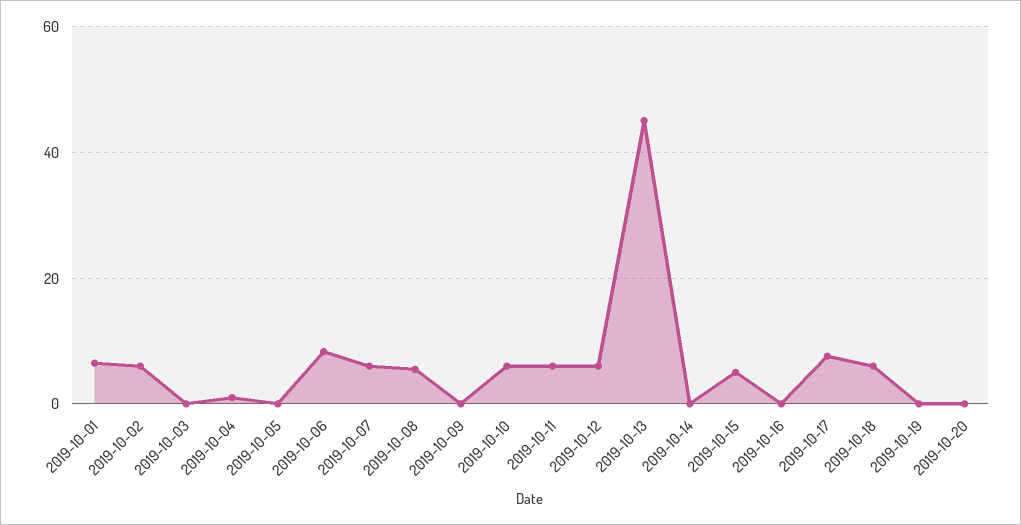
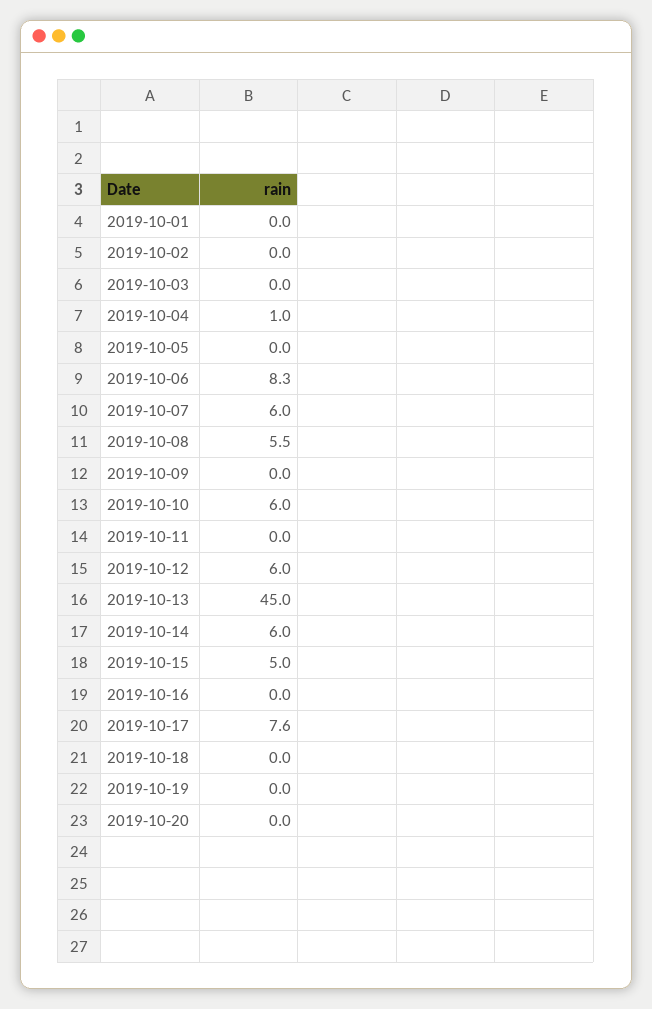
2019-10-01: 6 -> 0
2019-10-02: 6 -> 0
2019-10-11: 6 -> 0
2019-10-14: 0 -> 6
2019-10-18: 6 -> 0

